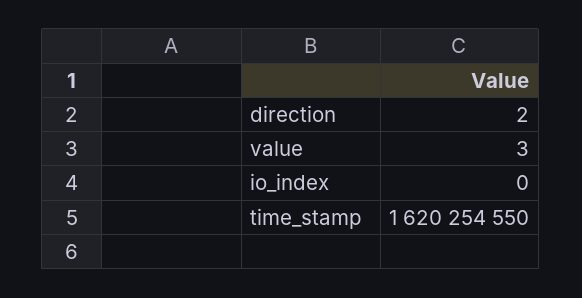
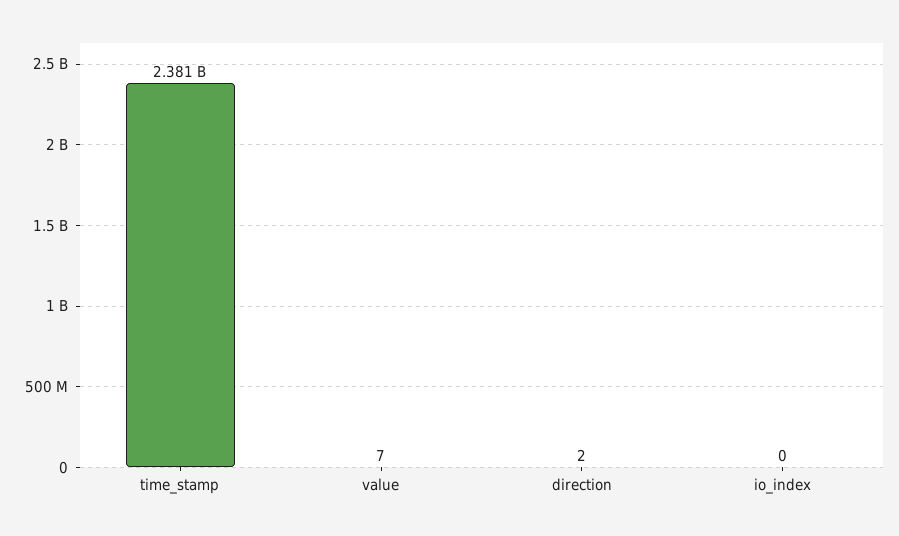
value: 3 -> 7
time_stamp: 1620254550 -> 2381000000

